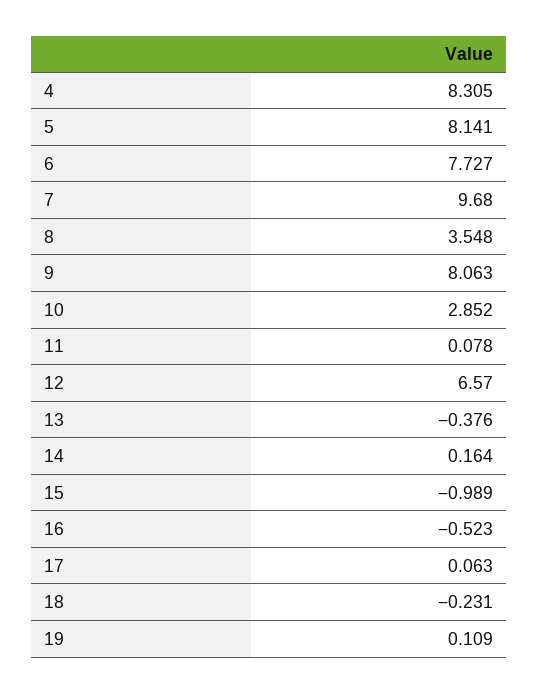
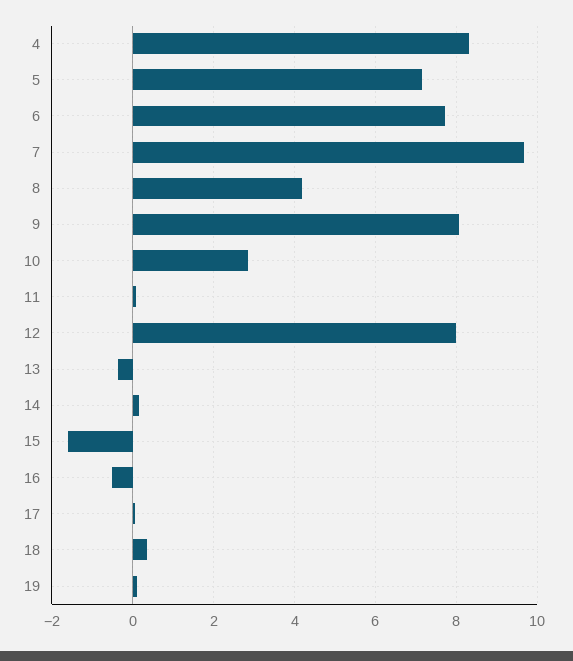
5: 8.141 -> 7.2
8: 3.548 -> 4.2
12: 6.57 -> 8
15: -0.989 -> -1.6
18: -0.231 -> 0.4

